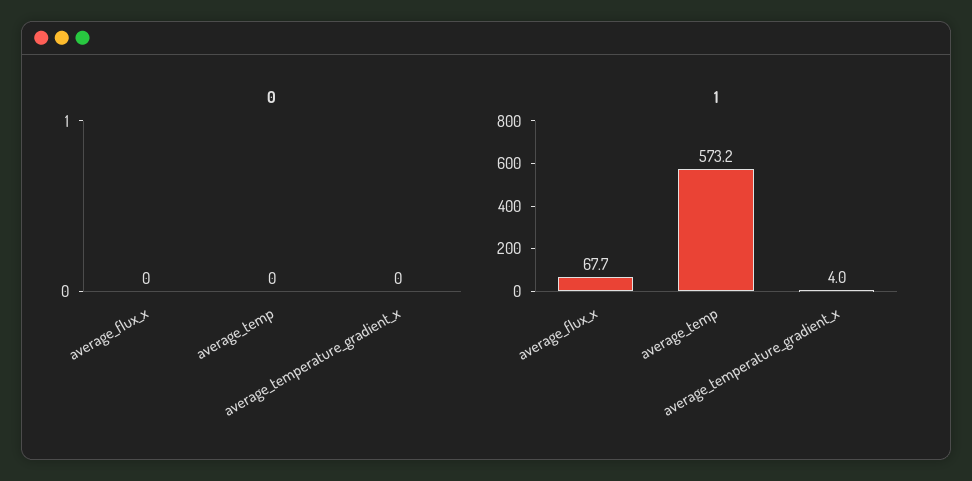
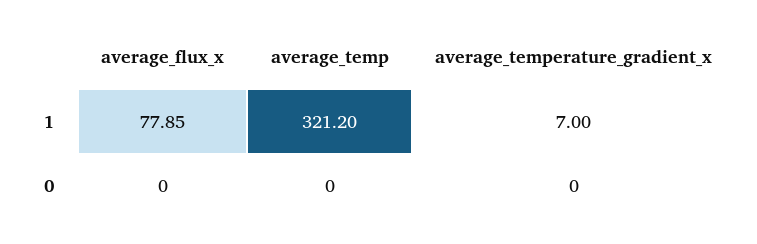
1, average_flux_x: 67.7 -> 77.85
1, average_temp: 573.2 -> 321.2
1, average_temperature_gradient_x: 4 -> 7

